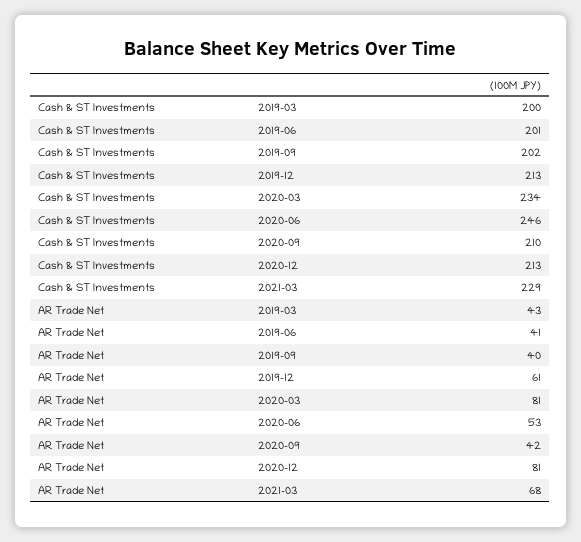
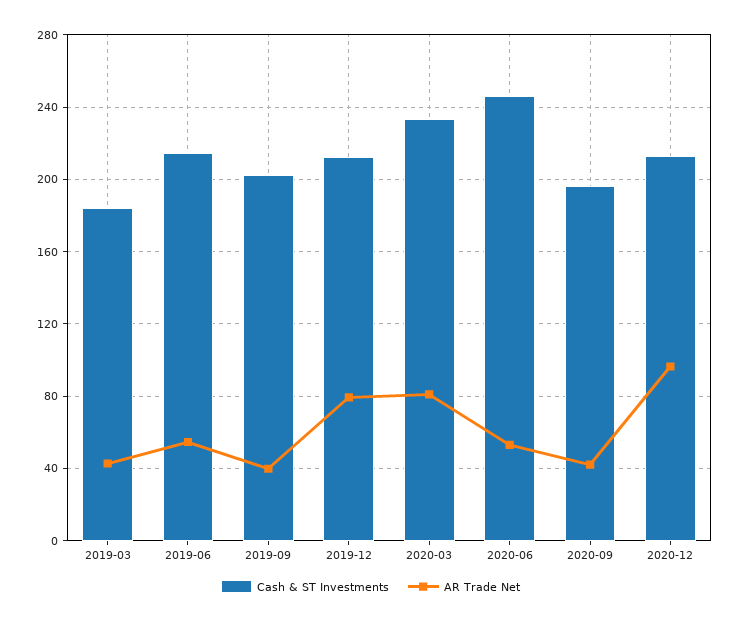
Cash & ST Investments, 2019-03: 200 -> 185
Cash & ST Investments, 2019-06: 201 -> 215
Cash & ST Investments, 2020-09: 210 -> 195
Cash & ST Investments, 2021-03: 229 -> none
AR Trade Net, 2019-06: 41 -> 55
AR Trade Net, 2019-12: 61 -> 80
AR Trade Net, 2020-12: 81 -> 95
AR Trade Net, 2021-03: 68 -> none

